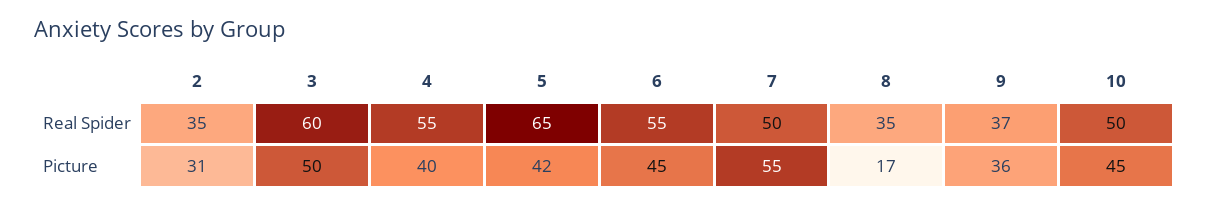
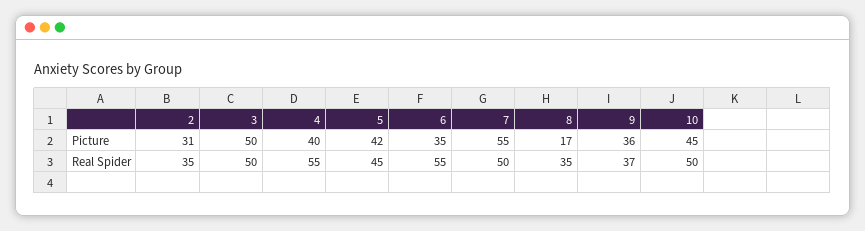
3, Real Spider: 60 -> 50
5, Real Spider: 65 -> 45
6, Picture: 45 -> 35

